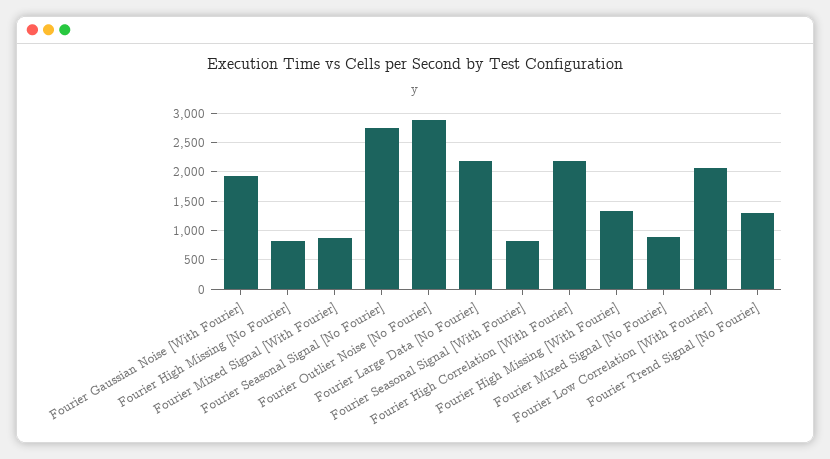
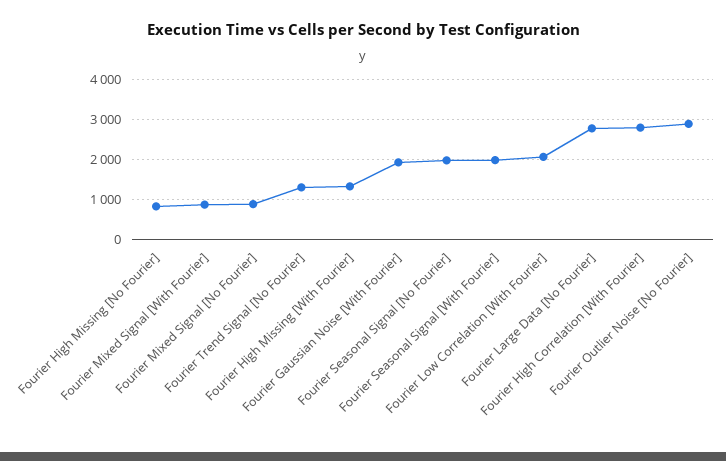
Fourier Seasonal Signal [No Fourier]: 2750 -> 2000
Fourier Large Data [No Fourier]: 2250 -> 2800
Fourier Seasonal Signal [With Fourier]: 750 -> 2000
Fourier High Correlation [With Fourier]: 2250 -> 2800

